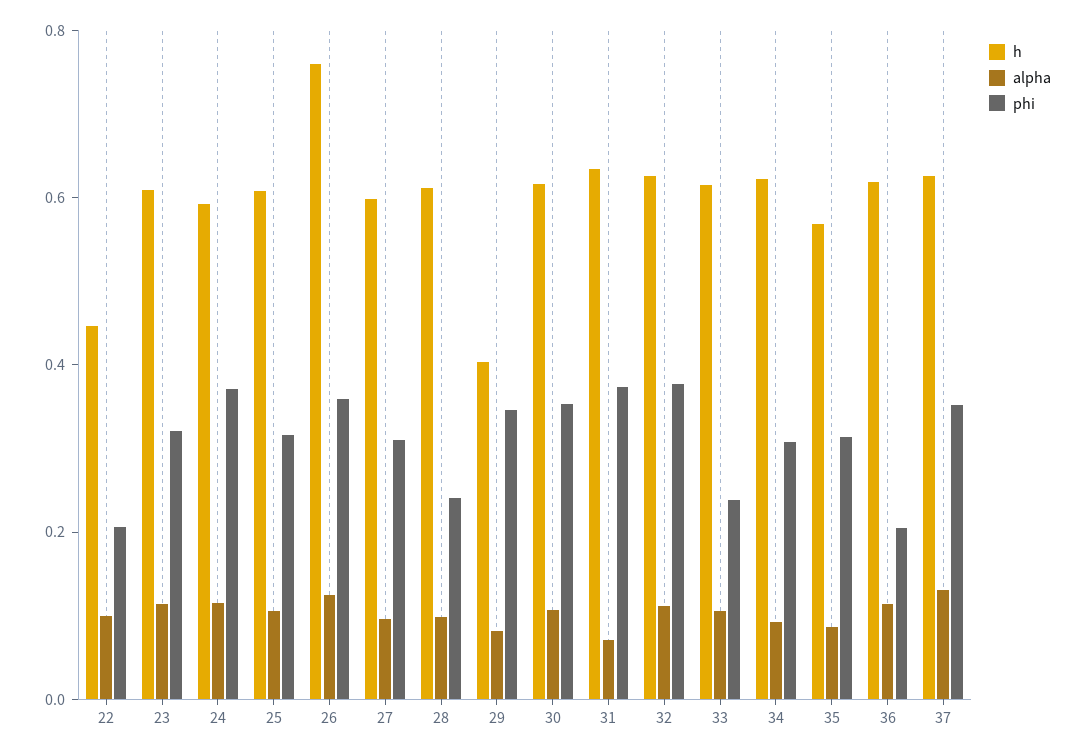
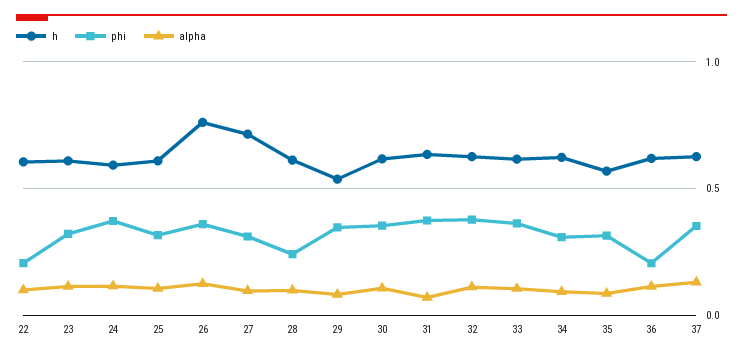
h, 22: 0.45 -> 0.6
h, 27: 0.6 -> 0.7
h, 29: 0.4 -> 0.55
phi, 33: 0.25 -> 0.35

